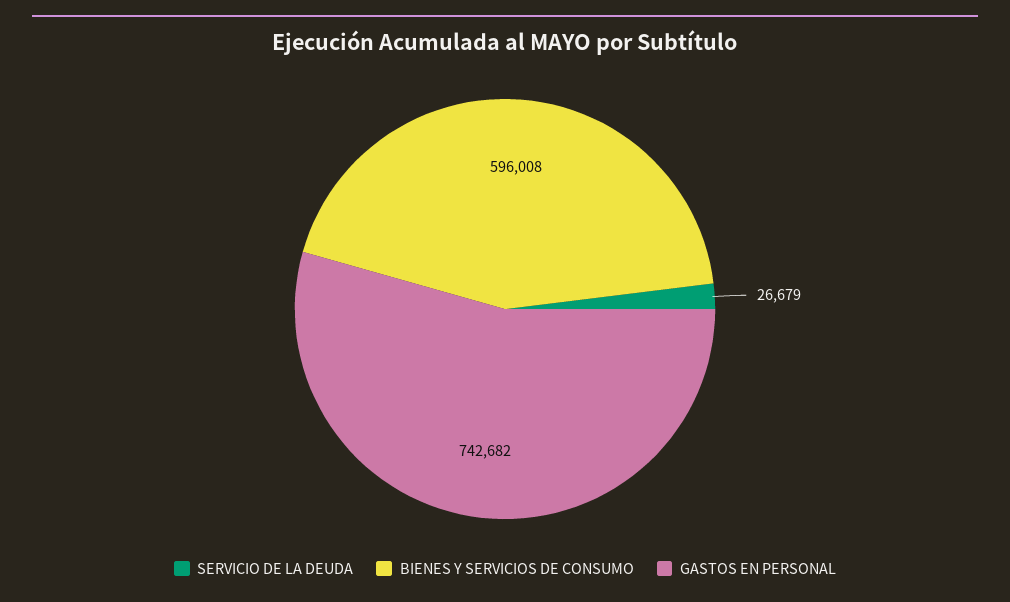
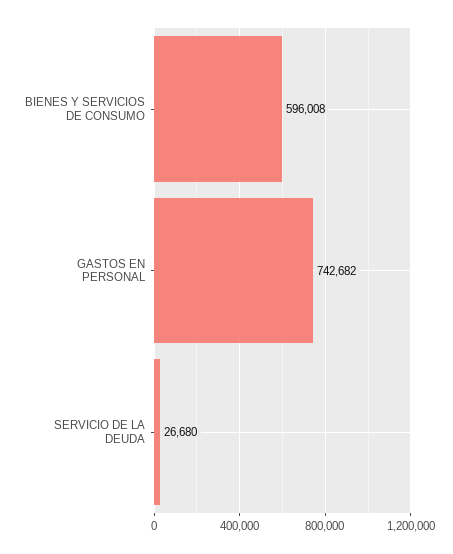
SERVICIO DE LA DEUDA: 26679 -> 26680

